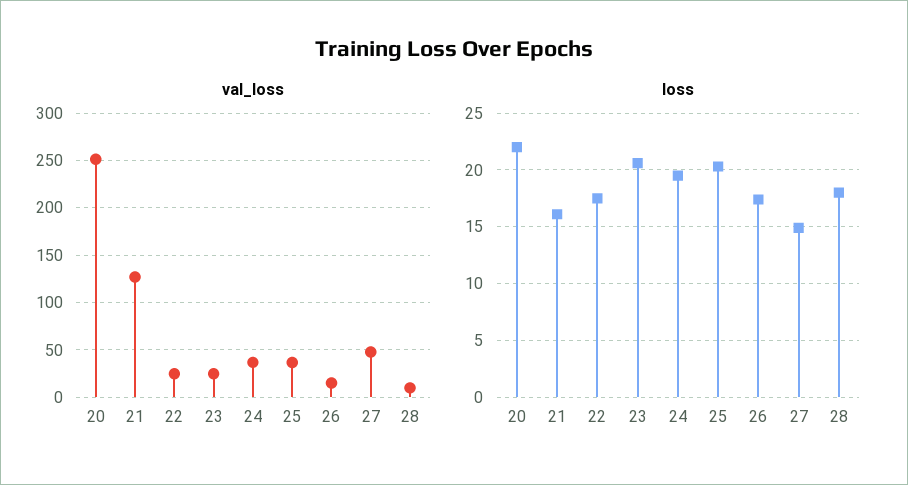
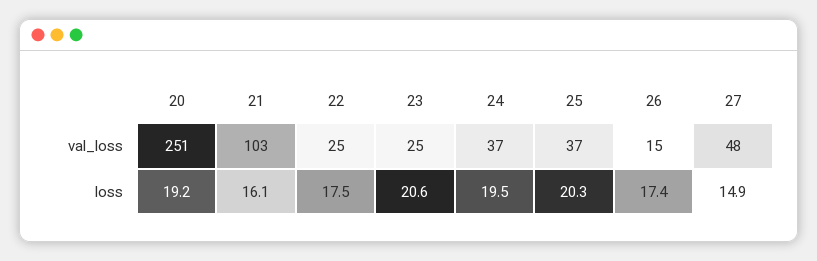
val_loss, 21: 130 -> 103
val_loss, 28: 10 -> none
loss, 20: 22 -> 19.2
loss, 28: 18 -> none

